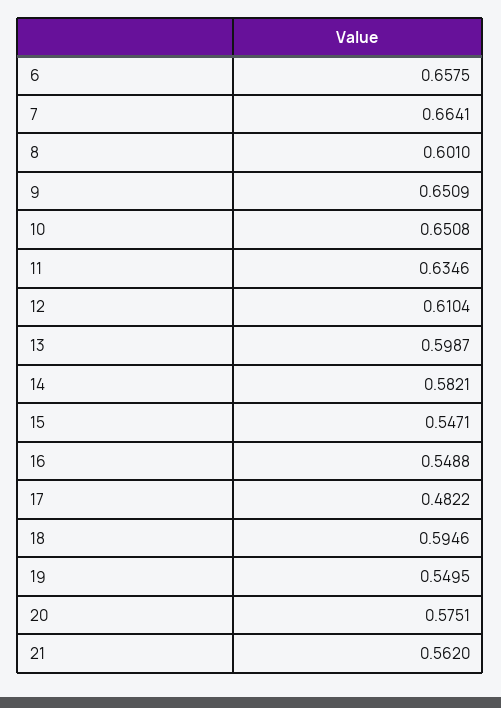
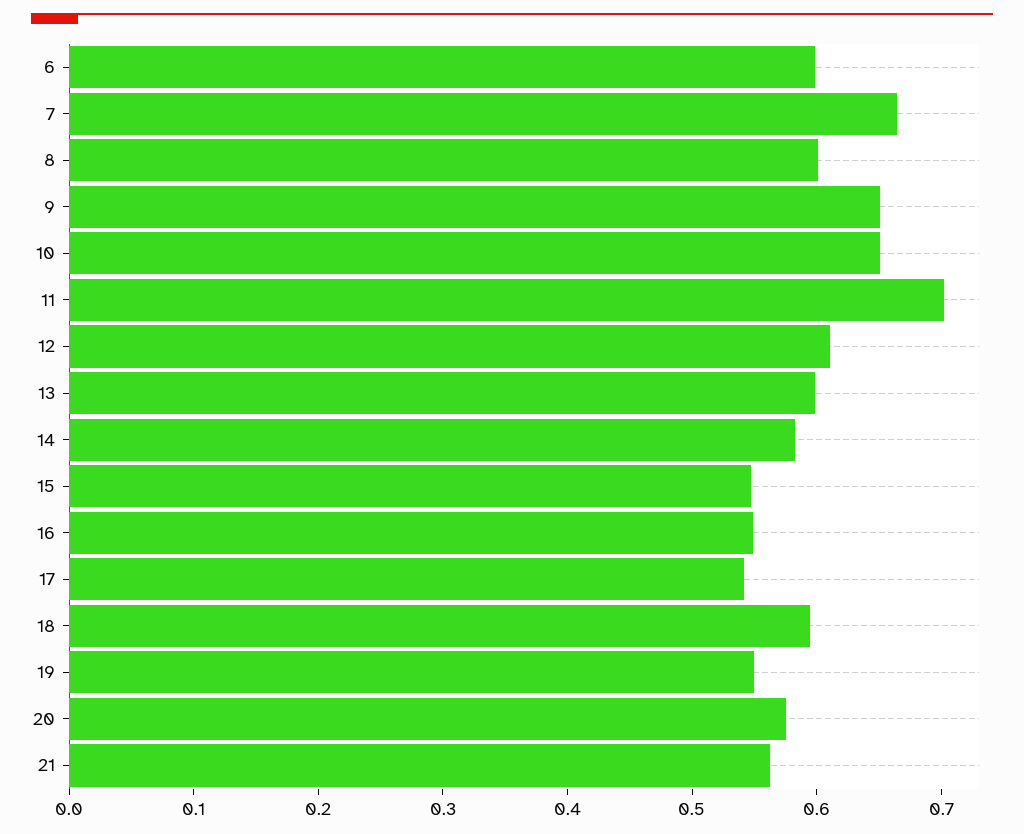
6: 0.6575 -> 0.6
11: 0.6346 -> 0.7
17: 0.4822 -> 0.54

